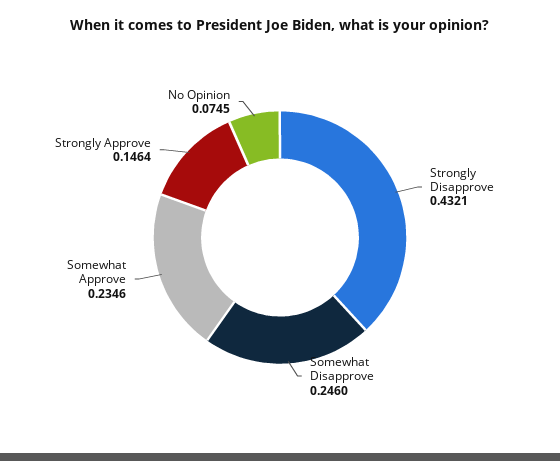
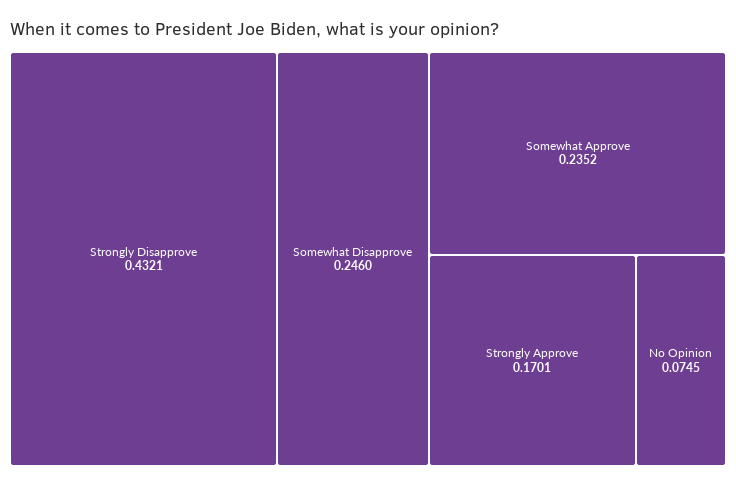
Somewhat Approve: 0.2346 -> 0.2352
Strongly Approve: 0.1464 -> 0.1701

